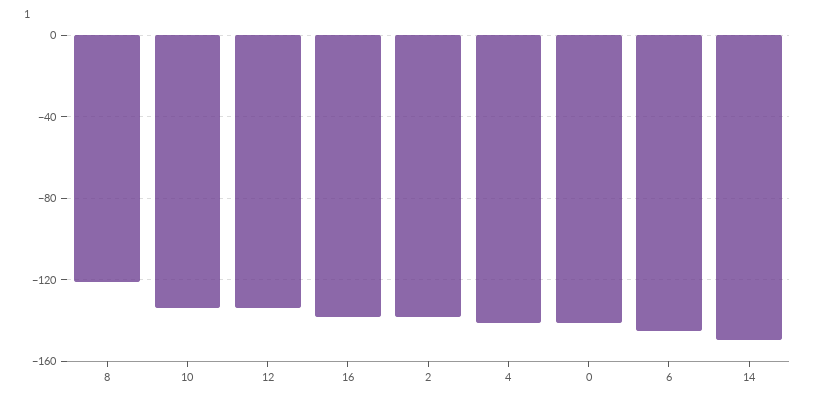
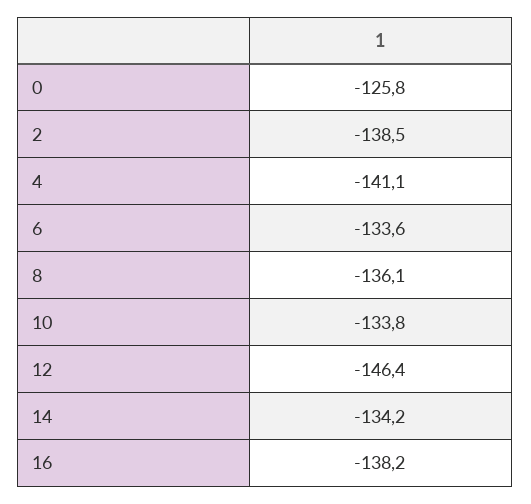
8: -120 -> -136.1
12: -135 -> -146.4
0: -140 -> -125.8
6: -145 -> -133.6
14: -150 -> -134.2

